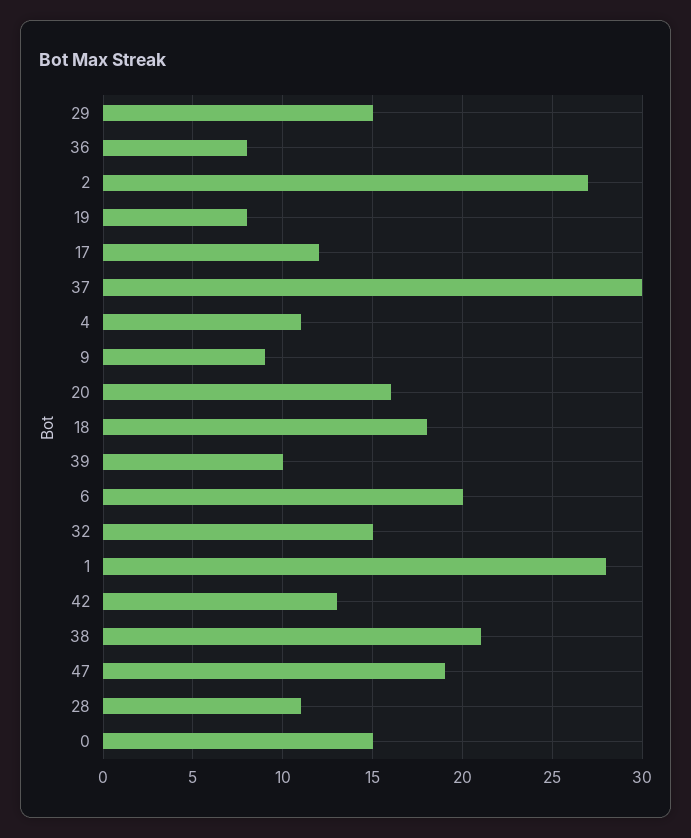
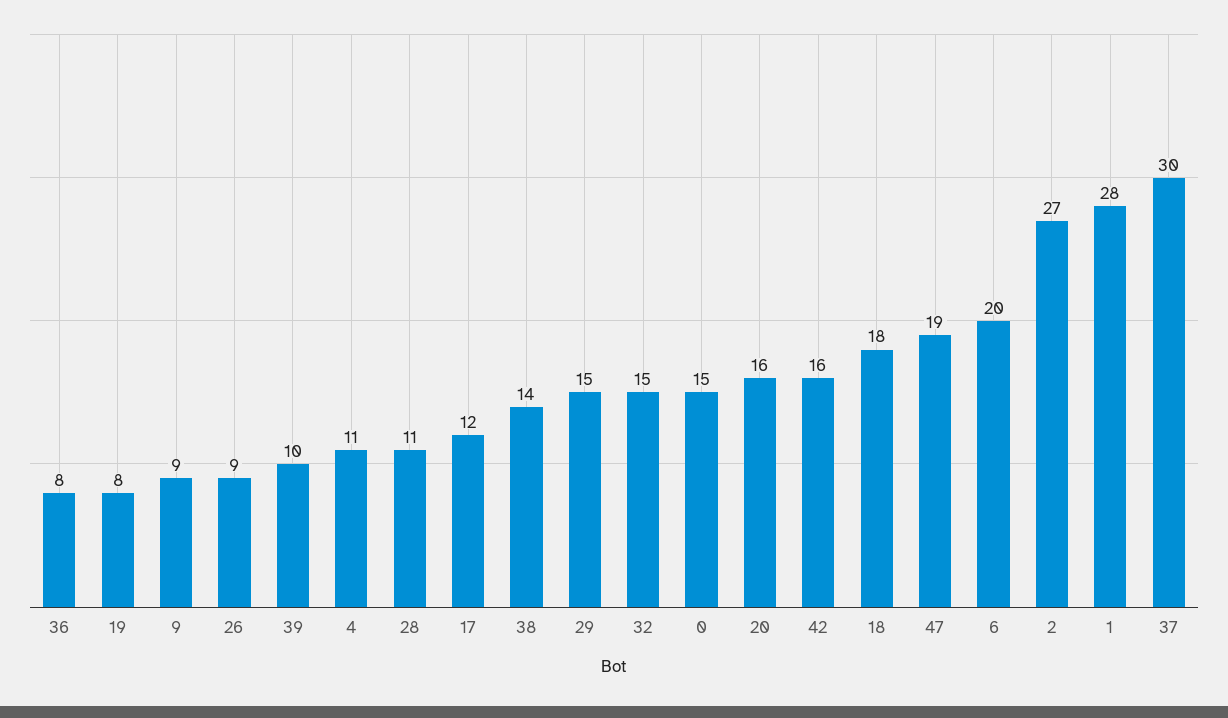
42: 13 -> 16
38: 21 -> 14
26: none -> 9

